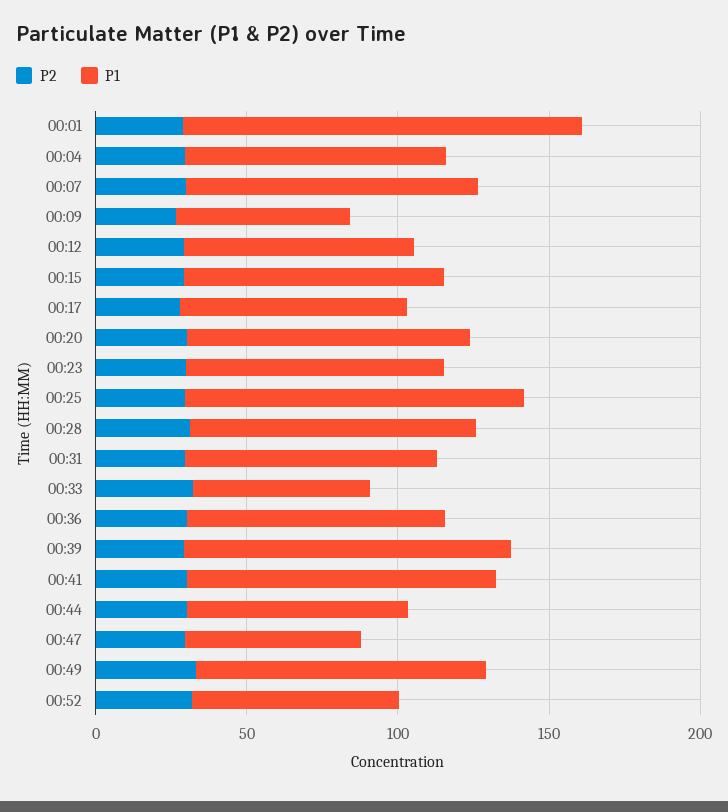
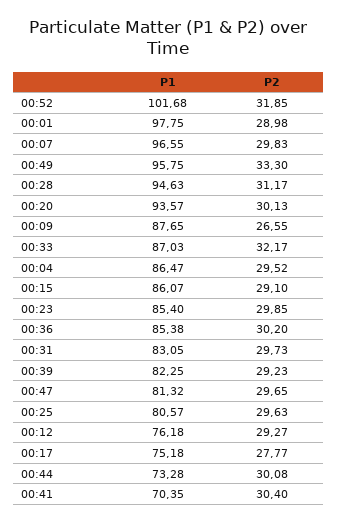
P1, 00:01: 130 -> 97.75
P1, 00:09: 60 -> 87.65
P1, 00:25: 110 -> 80.57
P1, 00:33: 60 -> 87.03
P1, 00:39: 110 -> 82.25
P1, 00:41: 100 -> 70.35
P1, 00:47: 60 -> 81.32
P1, 00:52: 70 -> 101.68

